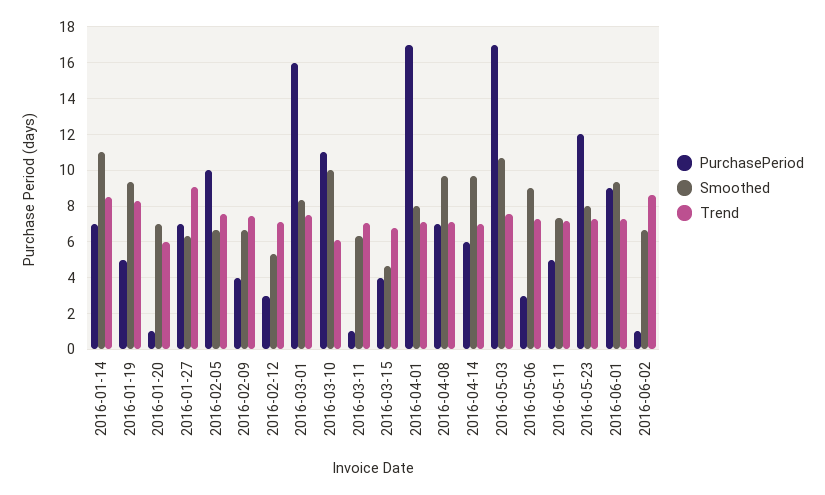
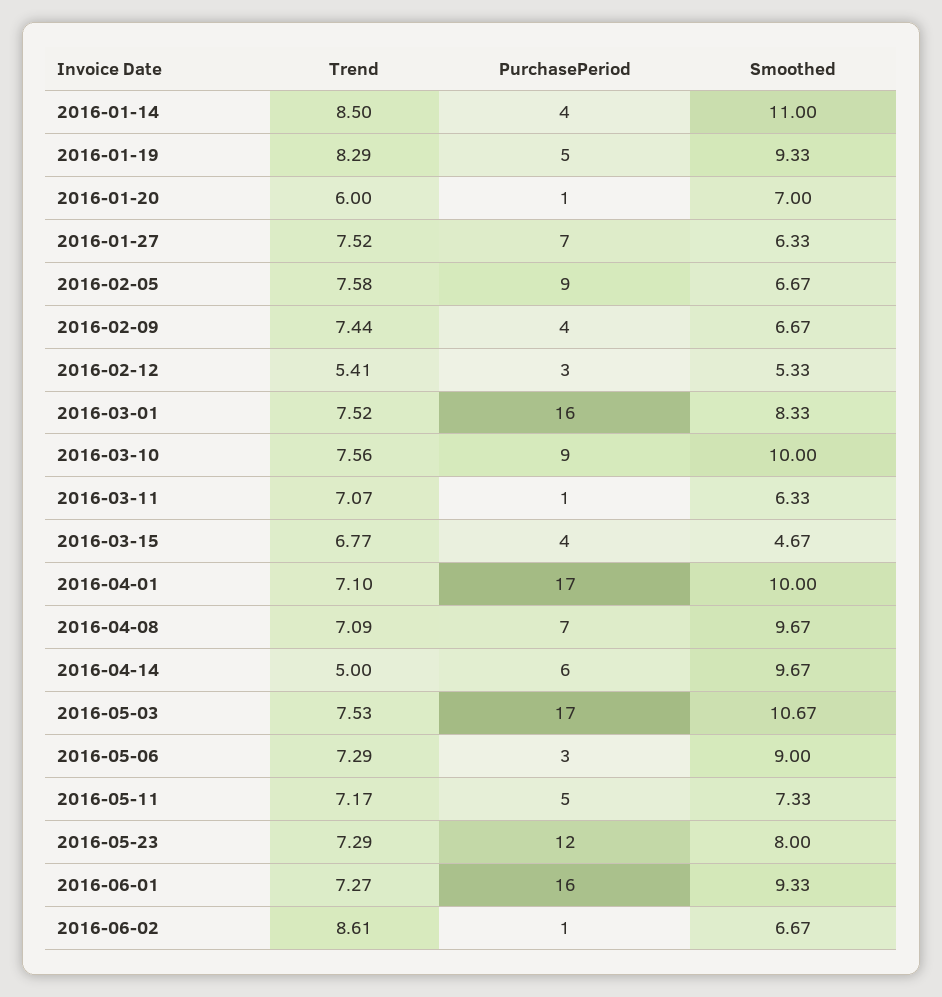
PurchasePeriod, 2016-01-14: 7 -> 4
Trend, 2016-01-27: 9 -> 7.52
PurchasePeriod, 2016-02-05: 10 -> 9
Trend, 2016-02-12: 7 -> 5.41
PurchasePeriod, 2016-03-10: 11 -> 9
Trend, 2016-03-10: 6 -> 7.56
Smoothed, 2016-04-01: 8 -> 10
Trend, 2016-04-14: 7 -> 5
PurchasePeriod, 2016-06-01: 9 -> 16

